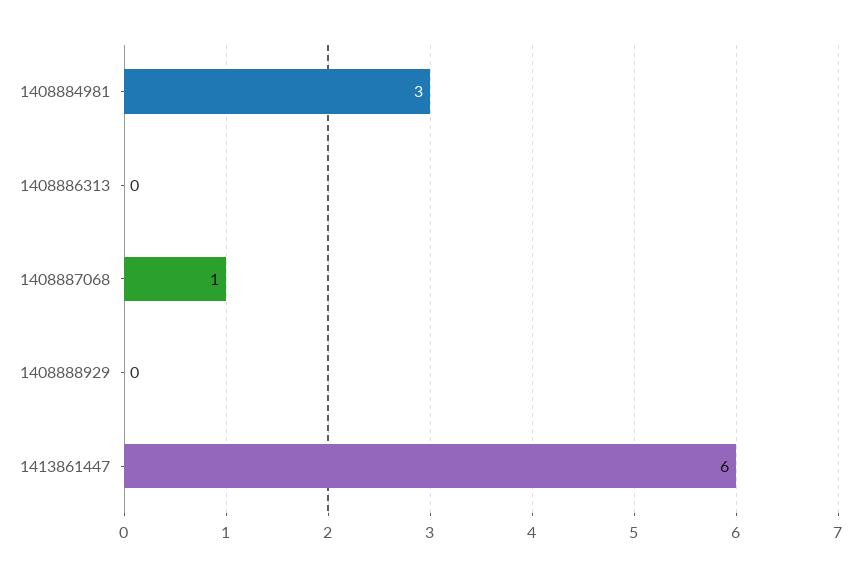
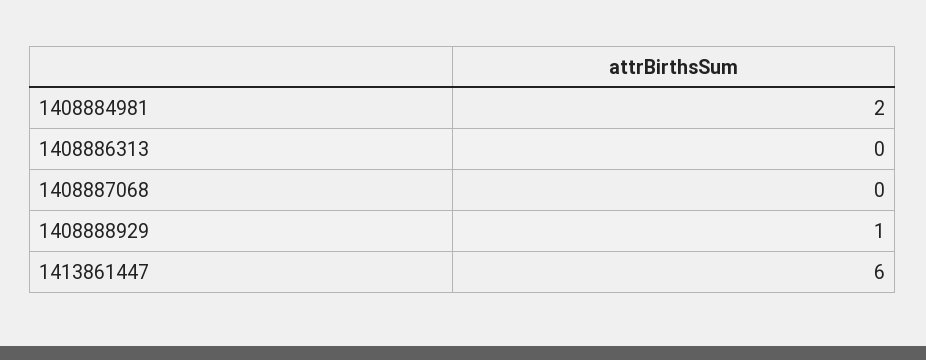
1408884981: 3 -> 2
1408887068: 1 -> 0
1408888929: 0 -> 1

